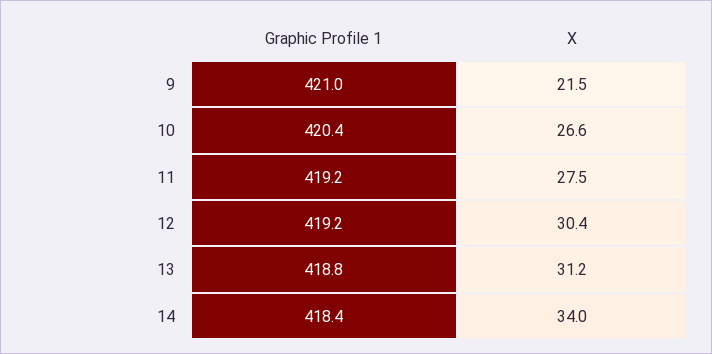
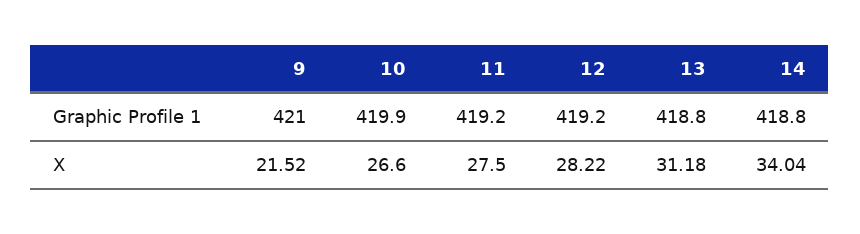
Graphic Profile 1, 10: 420.4 -> 419.9
X, 12: 30.4 -> 28.22
Graphic Profile 1, 14: 418.4 -> 418.8

